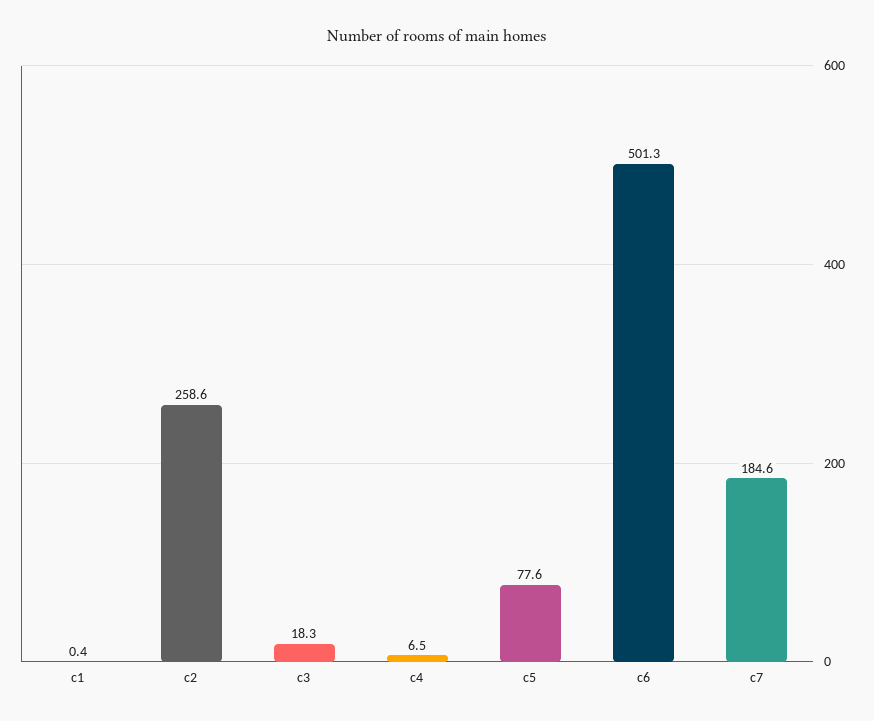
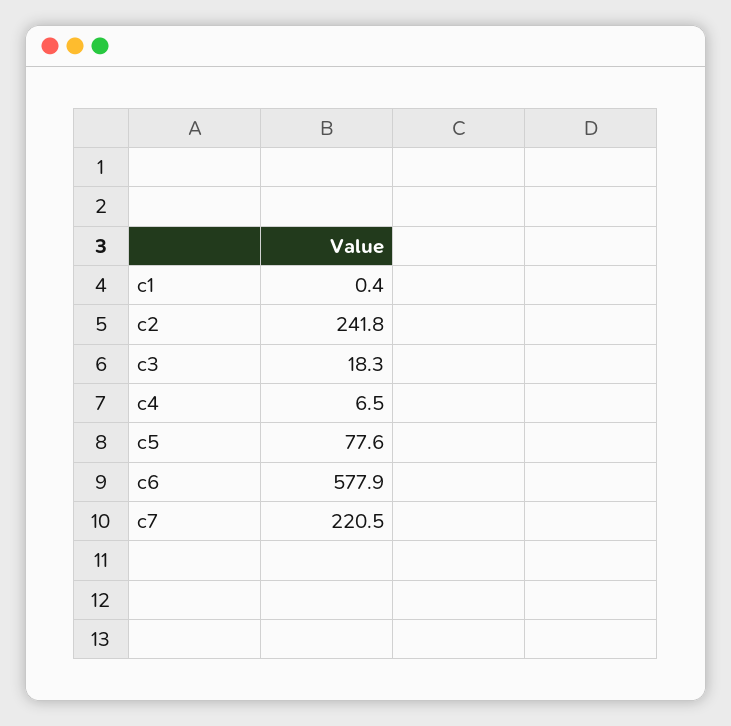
c2: 258.6 -> 241.8
c6: 501.3 -> 577.9
c7: 184.6 -> 220.5

